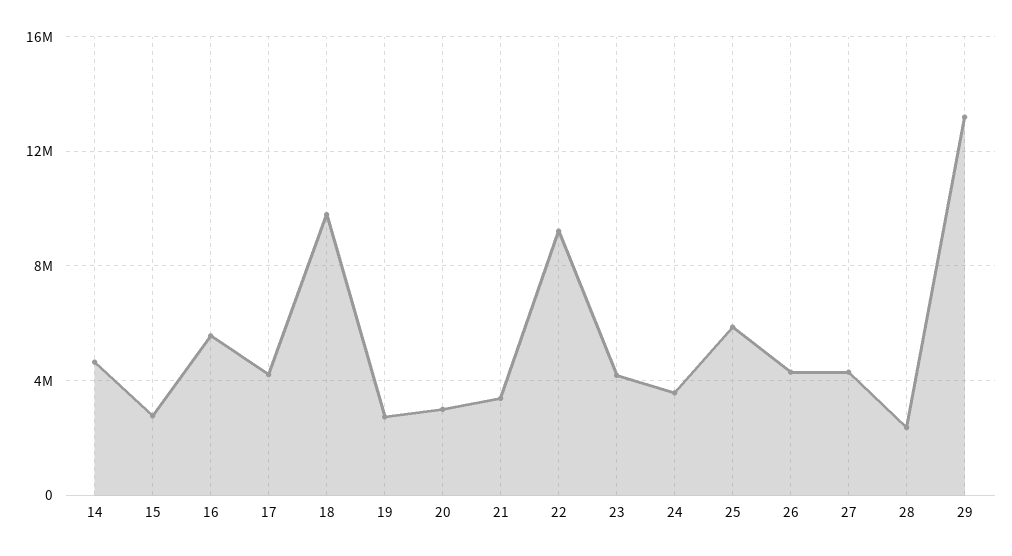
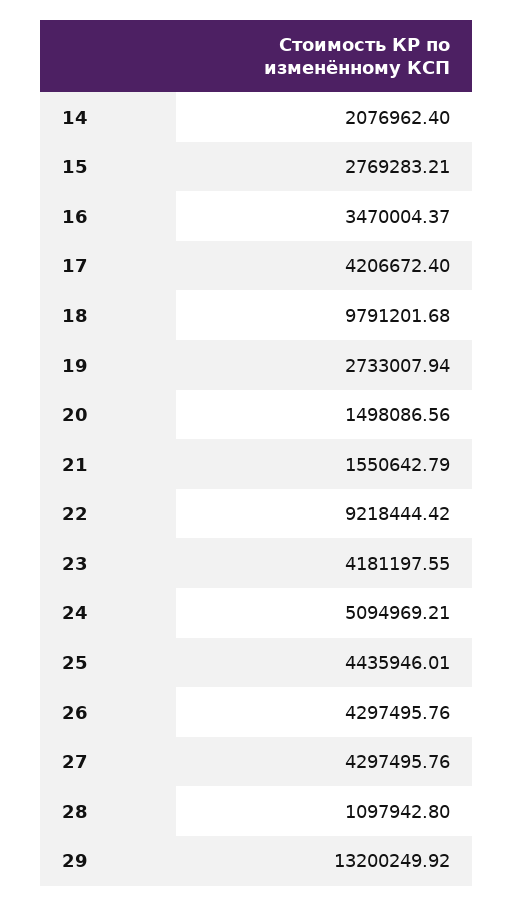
14: 4500000 -> 2076962.4
16: 5500000 -> 3470004.37
20: 3000000 -> 1498086.56
21: 3500000 -> 1550642.79
24: 3500000 -> 5094969.21
25: 6000000 -> 4435946.01
28: 2500000 -> 1097942.8

